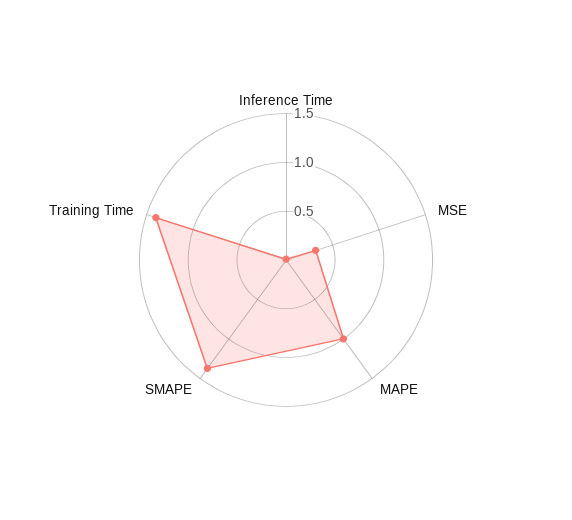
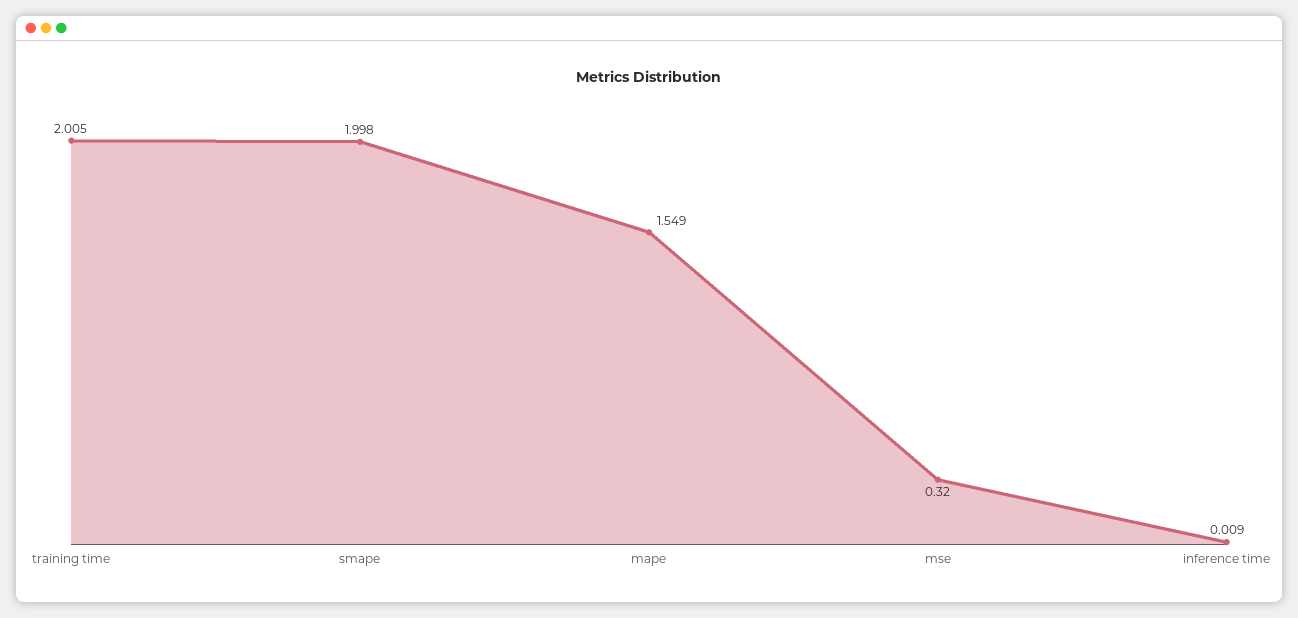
MAPE: 1 -> 1.549
SMAPE: 1.4 -> 1.998
Training Time: 1.4 -> 2.005

